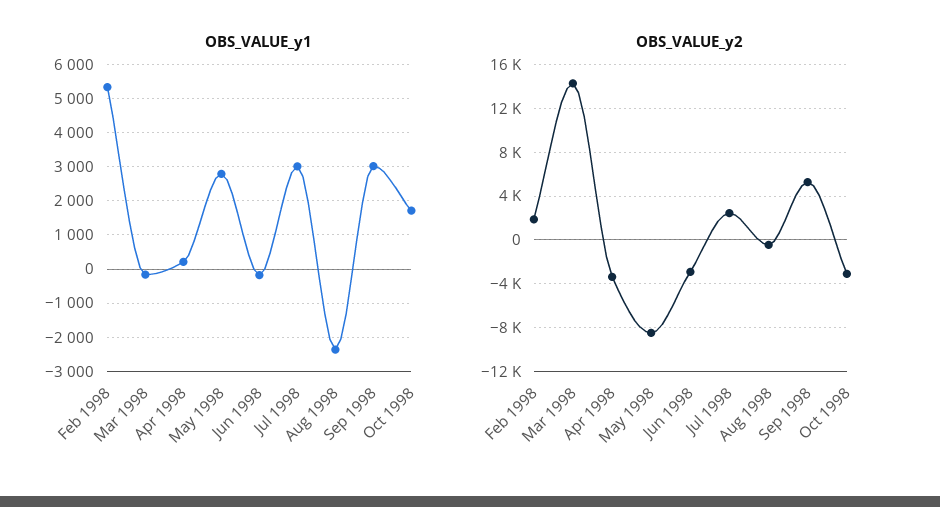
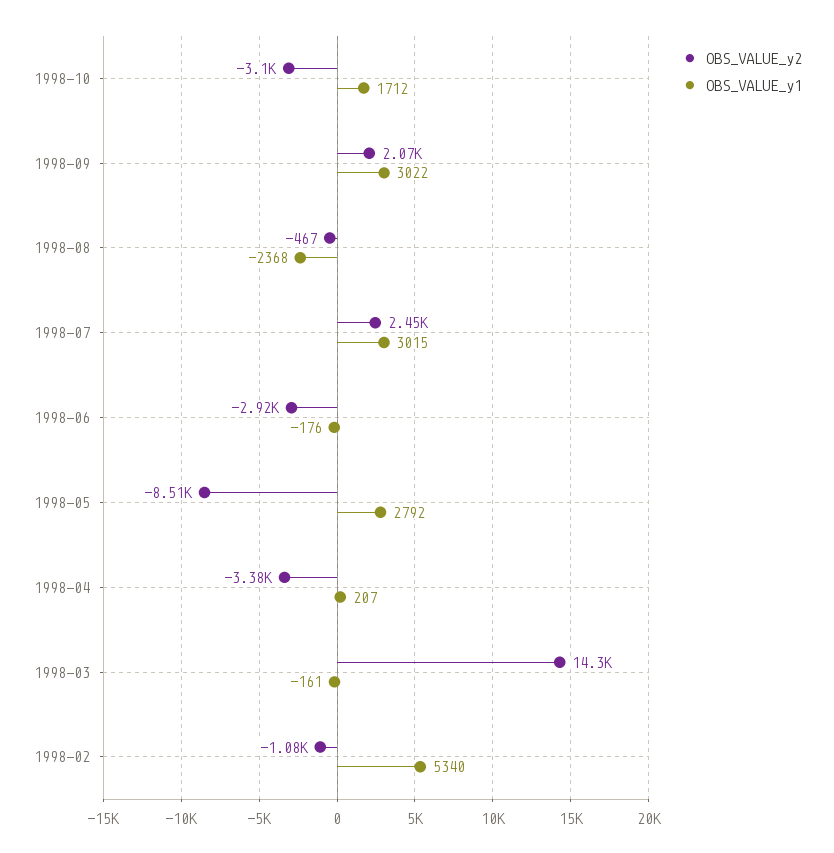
OBS_VALUE_y2, Feb 1998: 2000 -> -1080
OBS_VALUE_y2, Sep 1998: 5000 -> 2070

